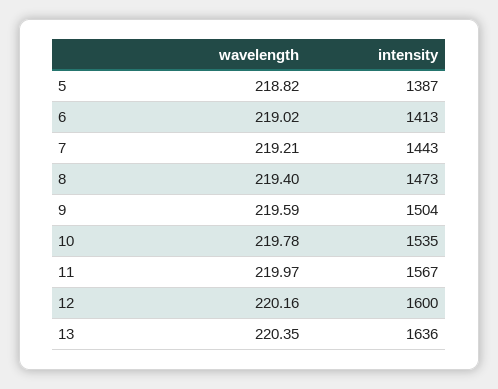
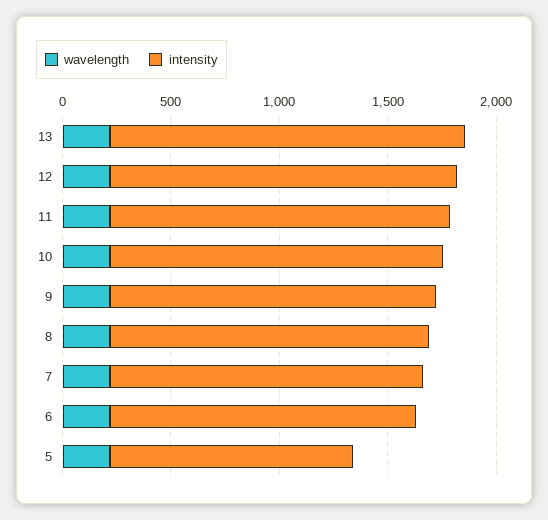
intensity, 5: 1387 -> 1100

